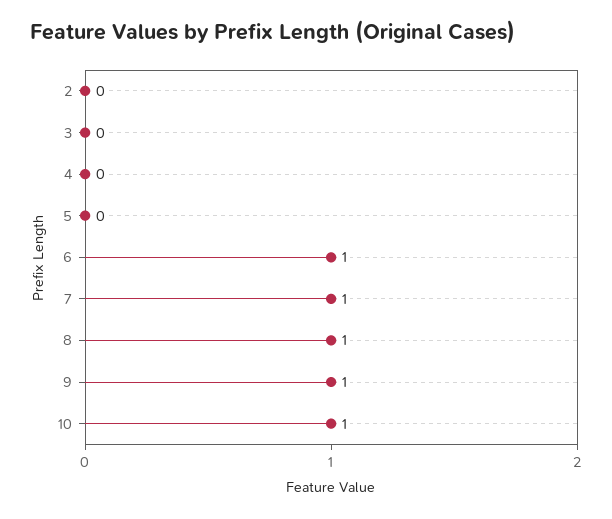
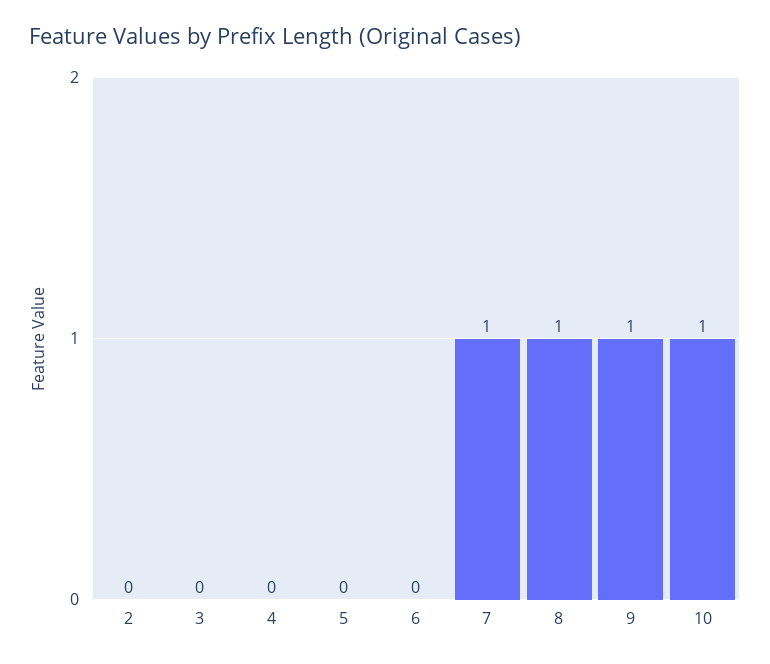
6: 1 -> 0

